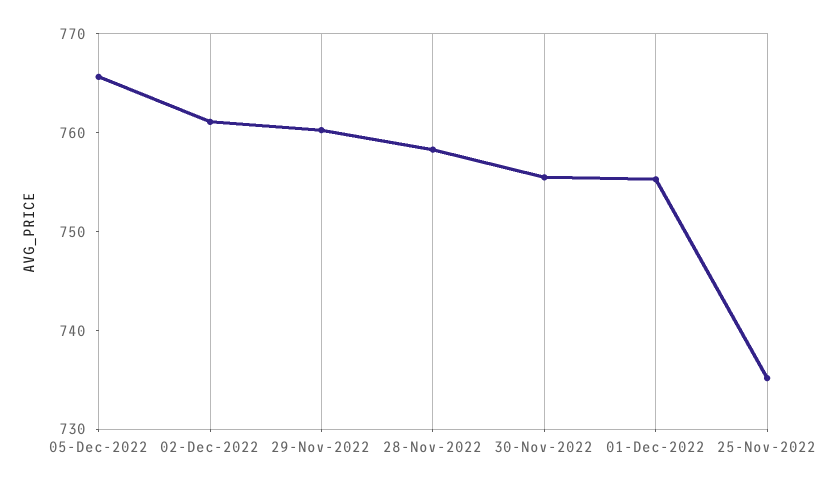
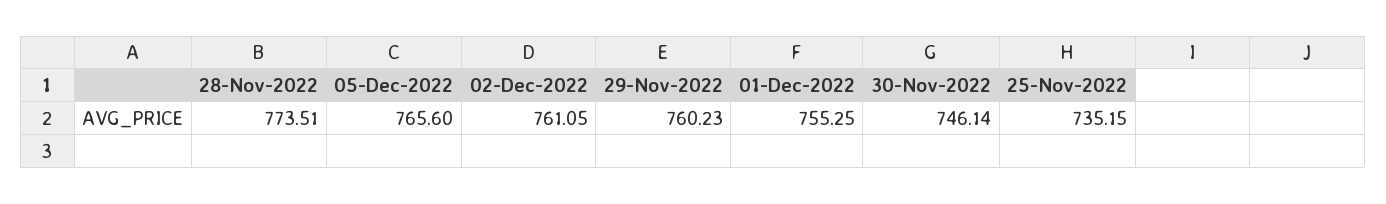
28-Nov-2022: 758 -> 773.51
30-Nov-2022: 756 -> 746.14

